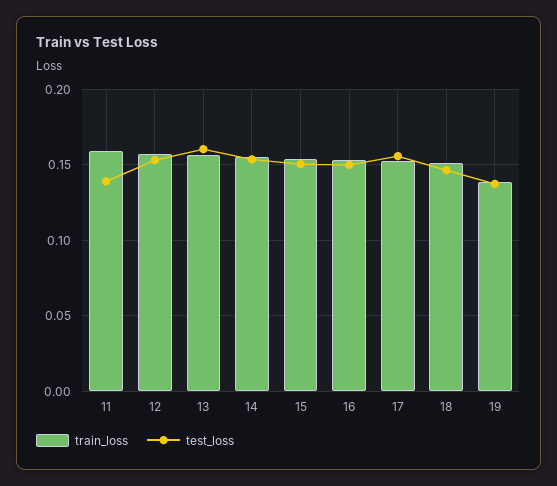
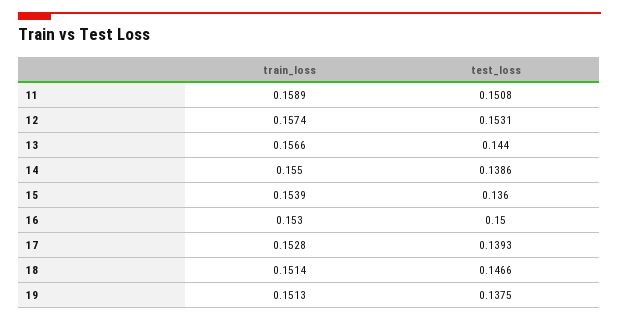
test_loss, 11: 0.14 -> 0.1508
test_loss, 13: 0.16 -> 0.144
test_loss, 14: 0.155 -> 0.1386
test_loss, 15: 0.15 -> 0.136
test_loss, 17: 0.155 -> 0.1393
train_loss, 19: 0.14 -> 0.1513

